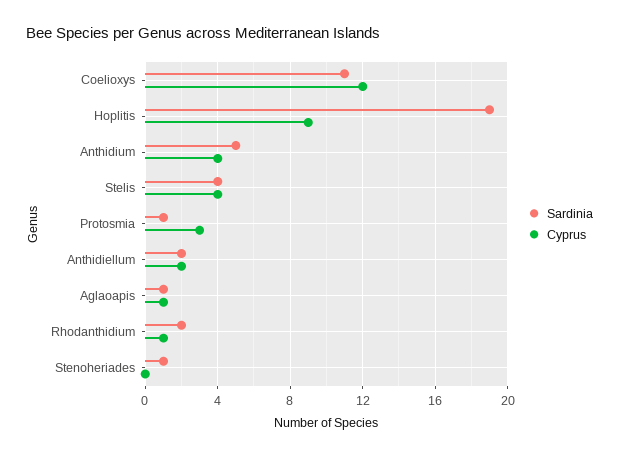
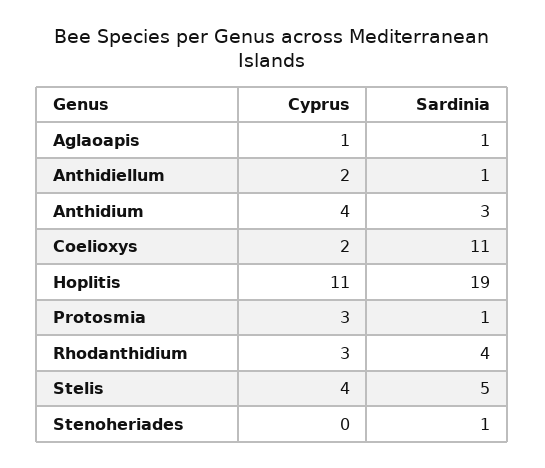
Cyprus, Coelioxys: 12 -> 2
Cyprus, Hoplitis: 9 -> 11
Sardinia, Anthidium: 5 -> 3
Sardinia, Stelis: 4 -> 5
Sardinia, Anthidiellum: 2 -> 1
Sardinia, Rhodanthidium: 2 -> 4
Cyprus, Rhodanthidium: 1 -> 3

